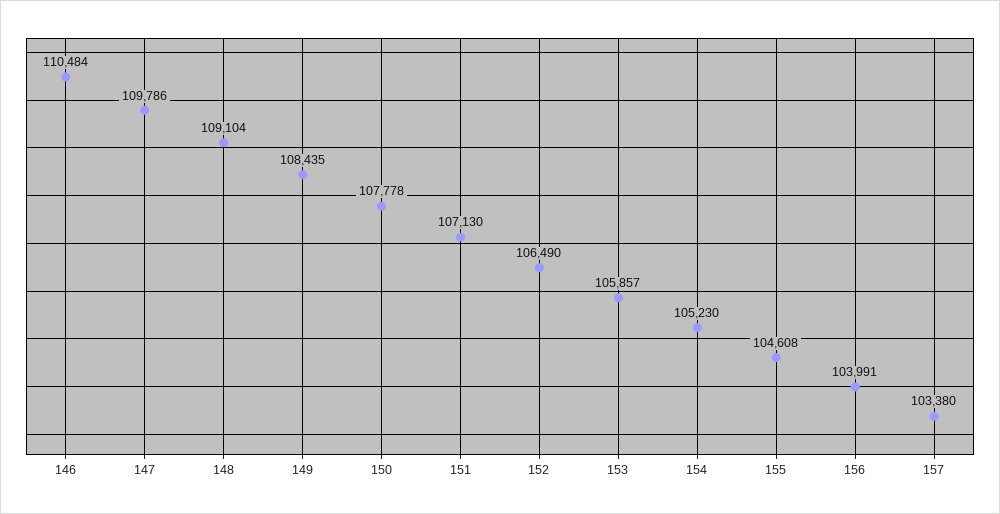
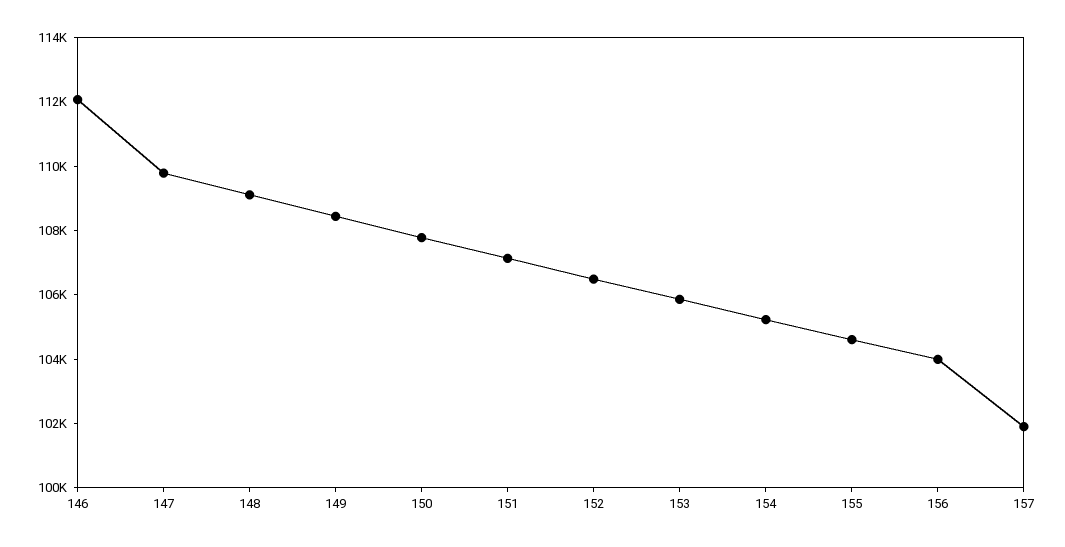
146: 110484 -> 112000
157: 103380 -> 102000

